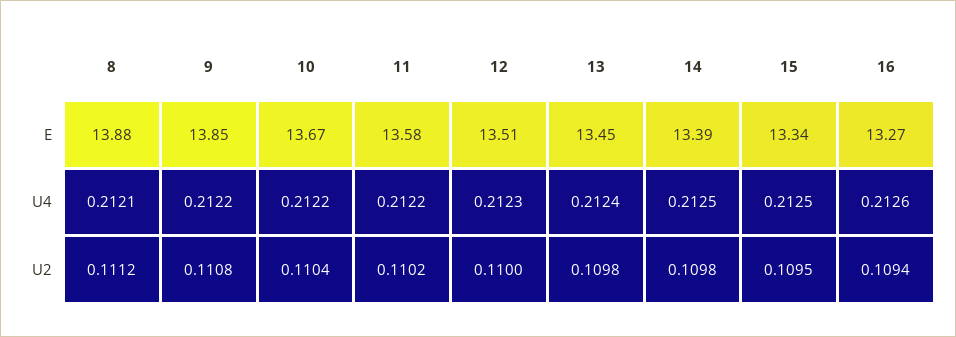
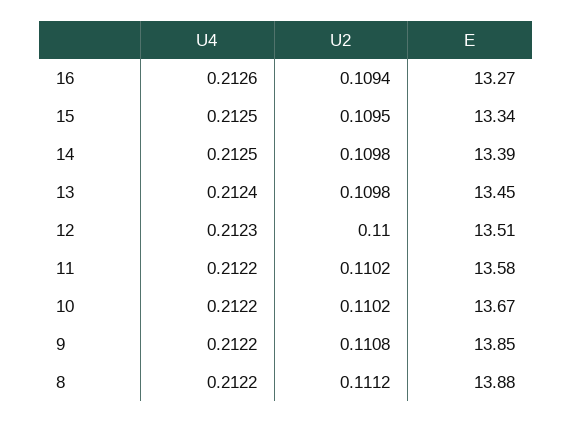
8, U4: 0.2121 -> 0.2122
10, U2: 0.1104 -> 0.1102

